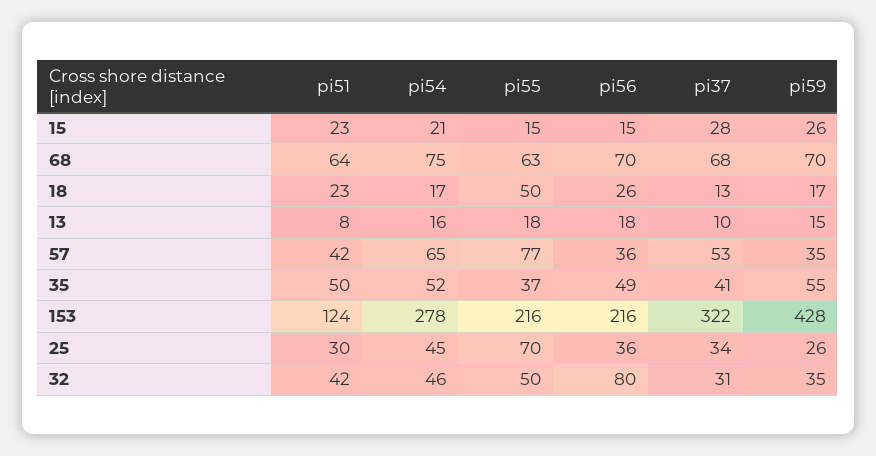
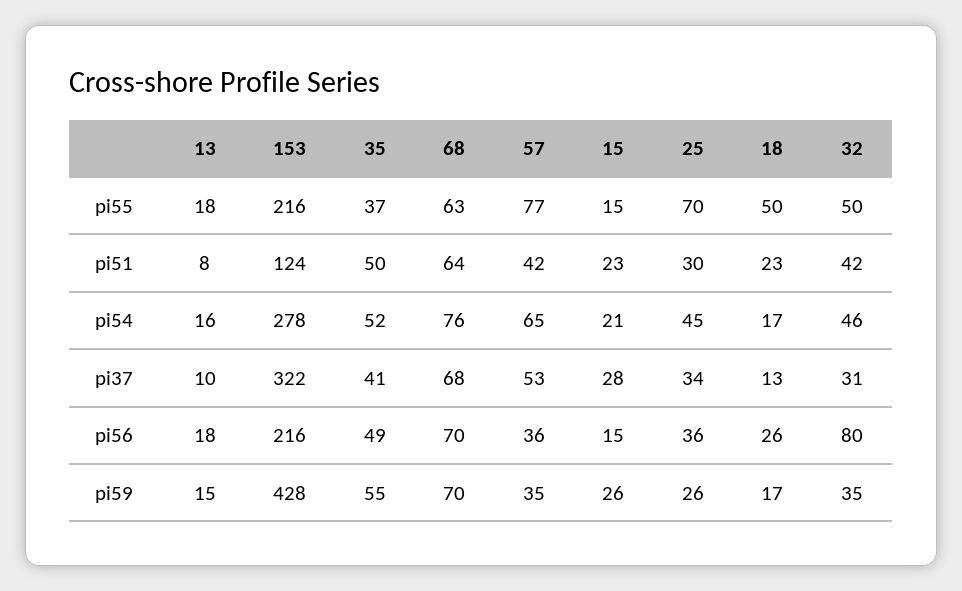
pi54, 68: 75 -> 76

